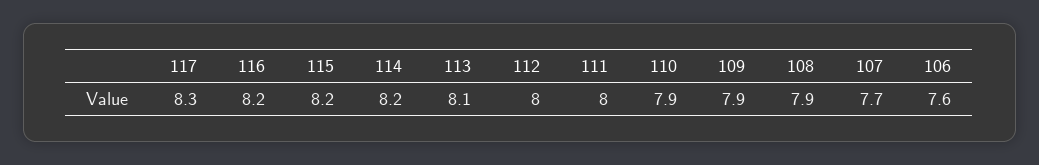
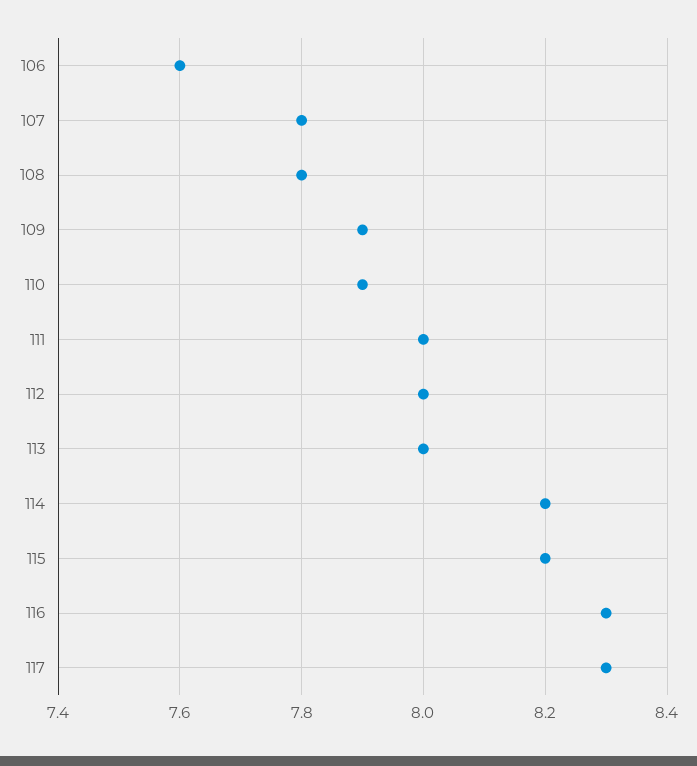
116: 8.2 -> 8.3
113: 8.1 -> 8
108: 7.9 -> 7.8
107: 7.7 -> 7.8

